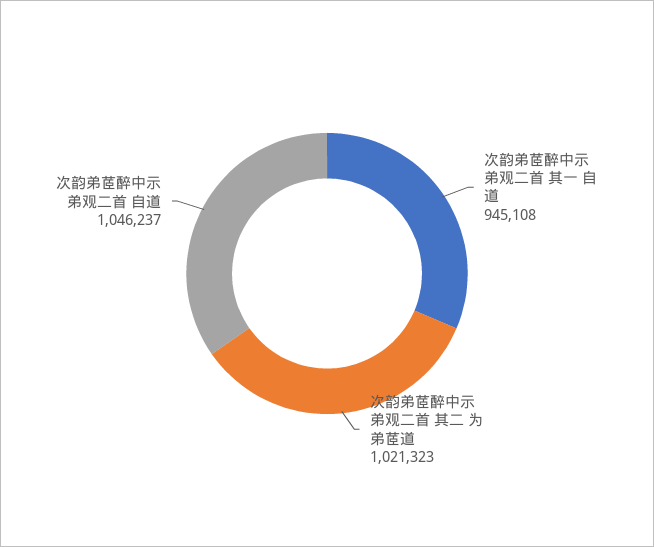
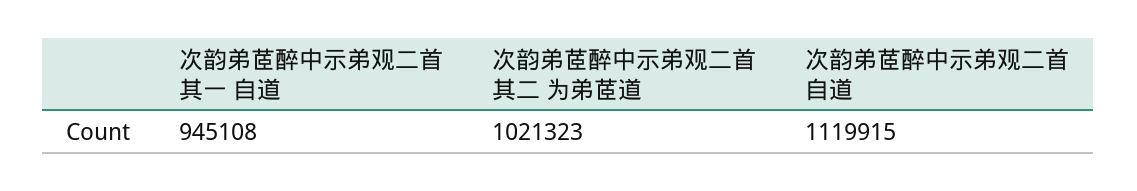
次韵弟茝醉中示弟观二首 自道: 1046237 -> 1119915

